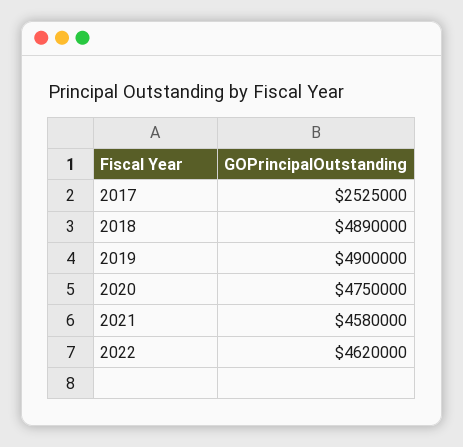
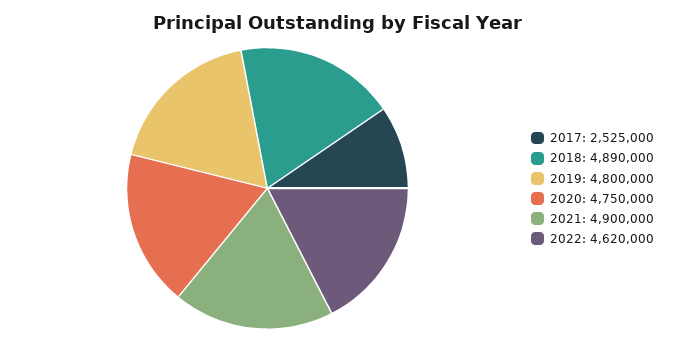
2019: 4900000 -> 4800000
2021: 4580000 -> 4900000

